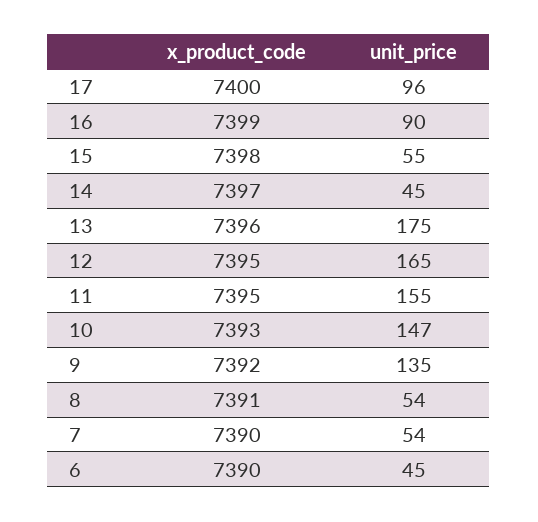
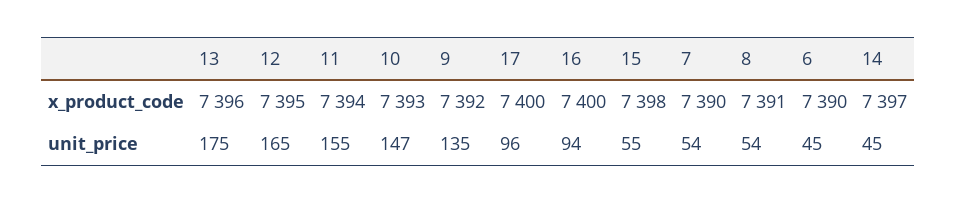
x_product_code, 16: 7399 -> 7400
unit_price, 16: 90 -> 94
x_product_code, 11: 7395 -> 7394

